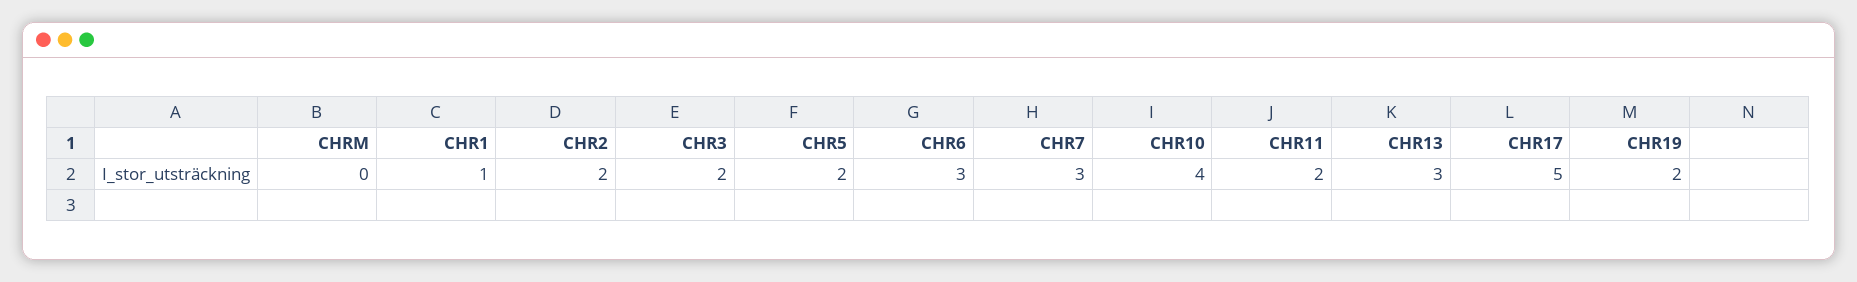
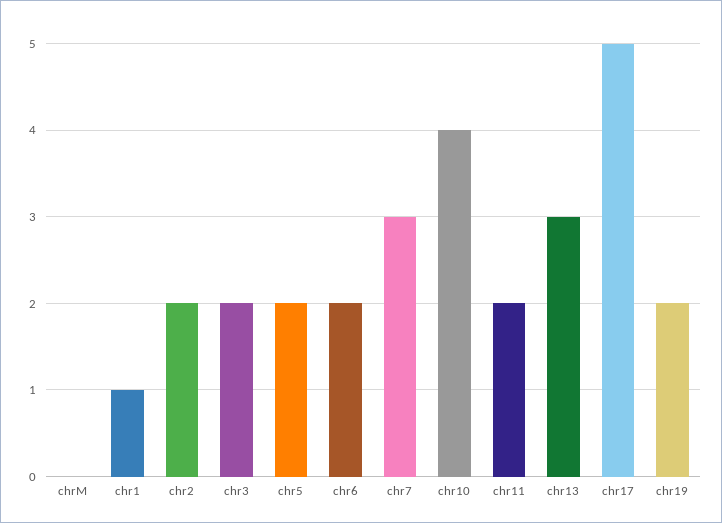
CHR6: 3 -> 2

